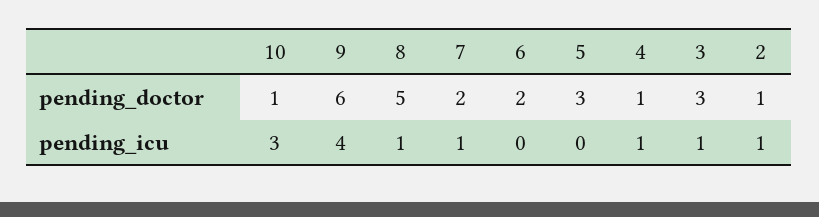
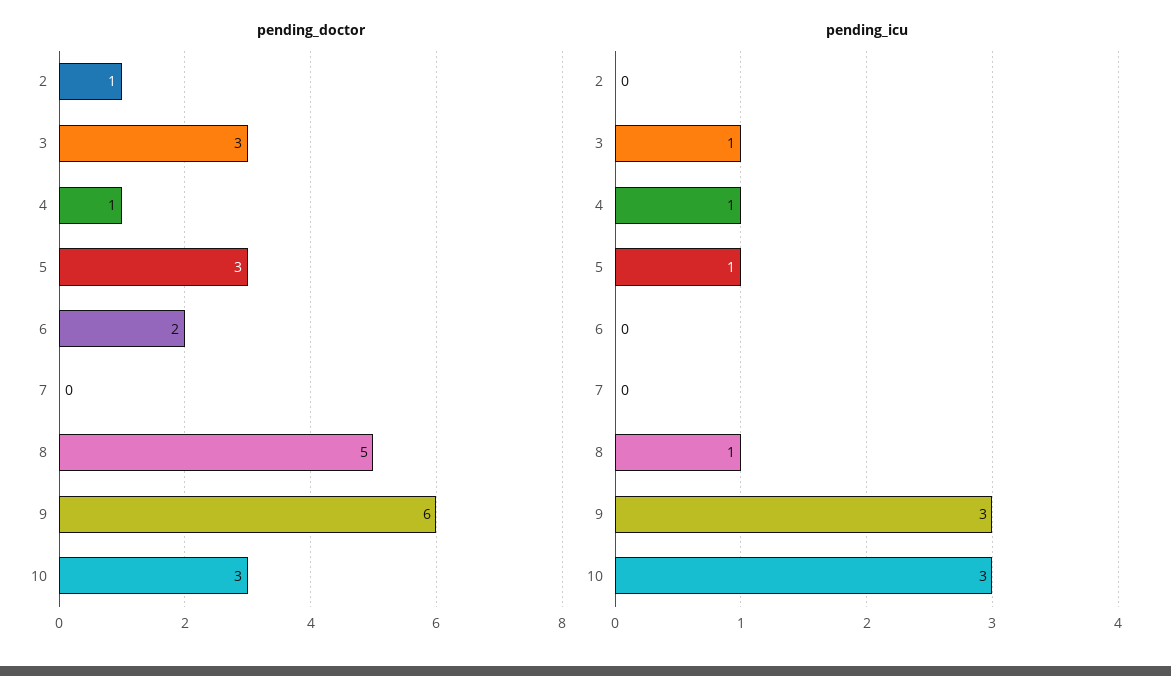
pending_doctor, 10: 1 -> 3
pending_doctor, 7: 2 -> 0
pending_icu, 9: 4 -> 3
pending_icu, 7: 1 -> 0
pending_icu, 5: 0 -> 1
pending_icu, 2: 1 -> 0

